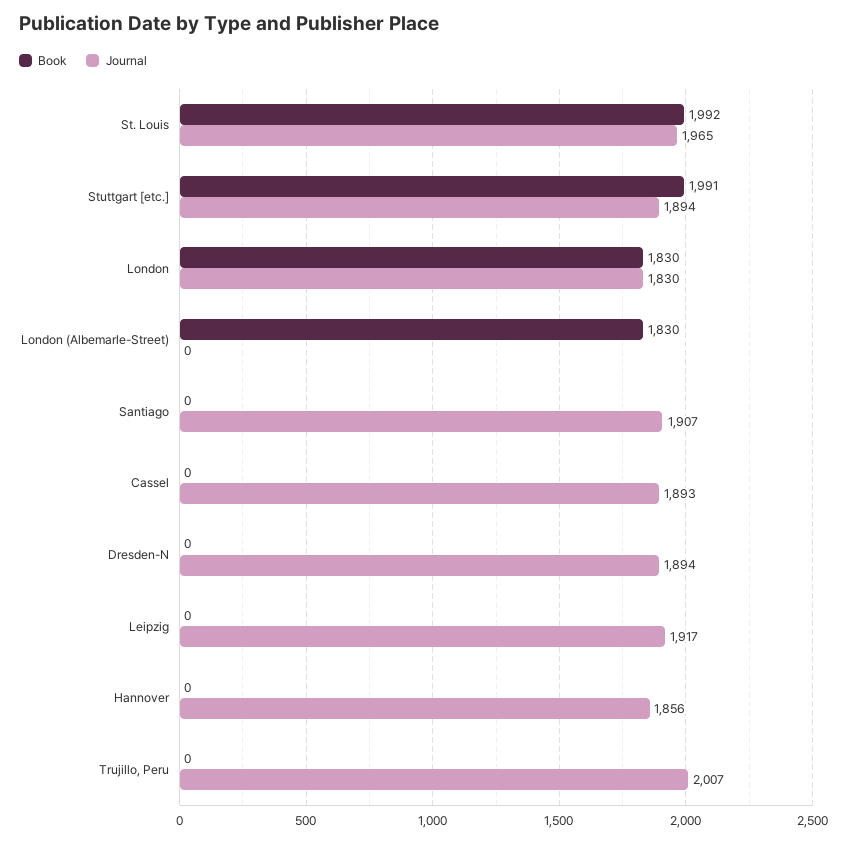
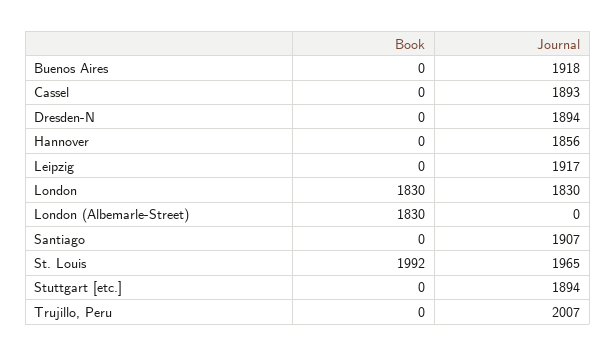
Book, Stuttgart [etc.]: 1991 -> 0
Book, Buenos Aires: none -> 0
Journal, Buenos Aires: none -> 1918

